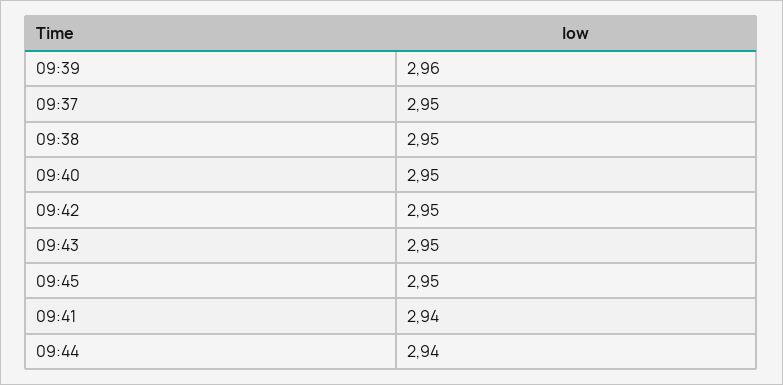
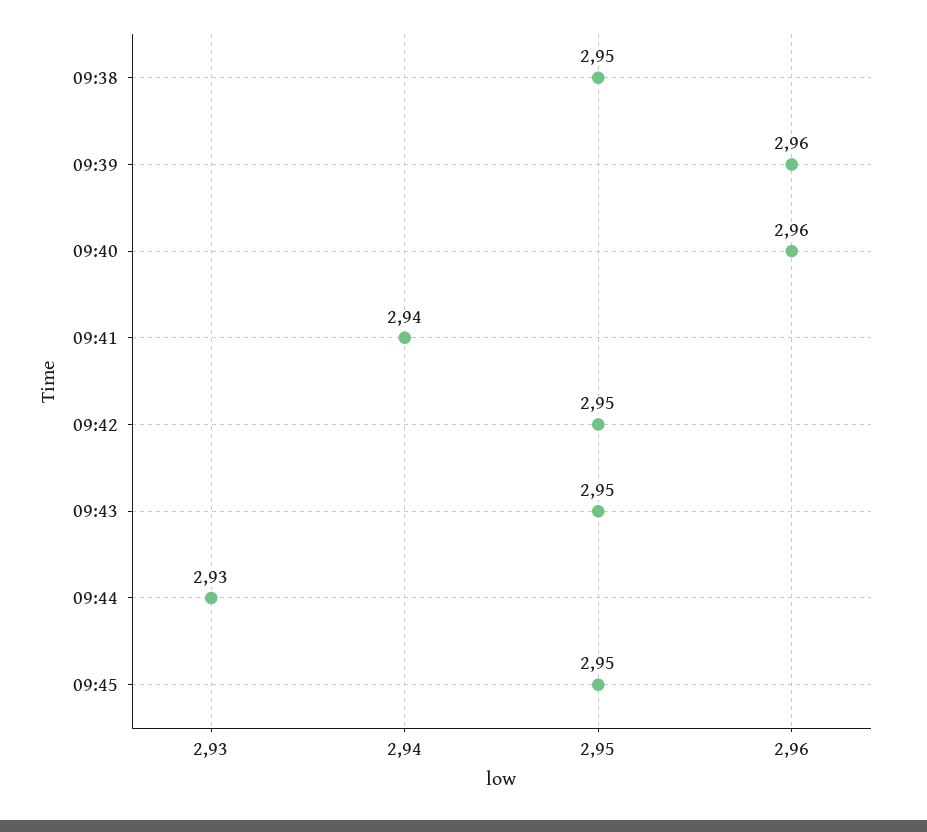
09:37: 2.95 -> none
09:40: 2.95 -> 2.96
09:44: 2.94 -> 2.93

